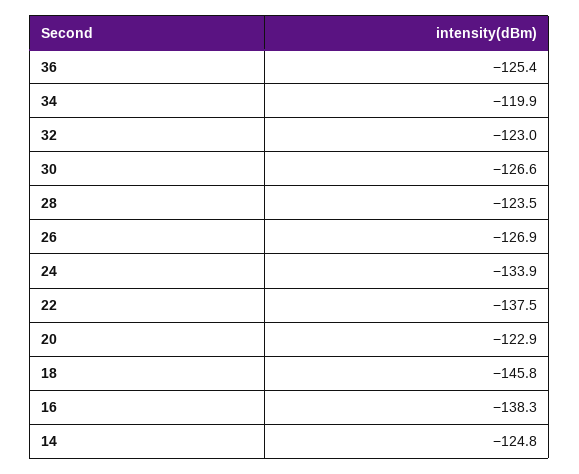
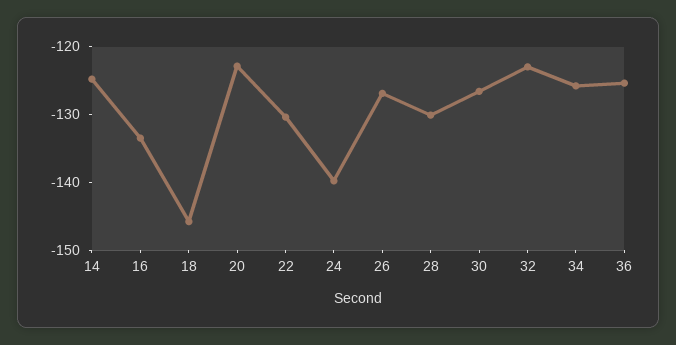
34: -119.9 -> -126
28: -123.5 -> -130
24: -133.9 -> -140
22: -137.5 -> -130
16: -138.3 -> -134

